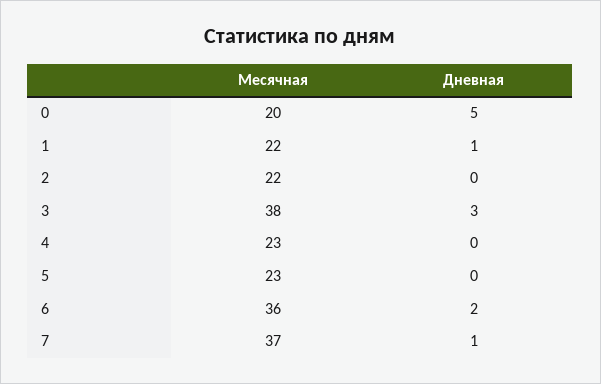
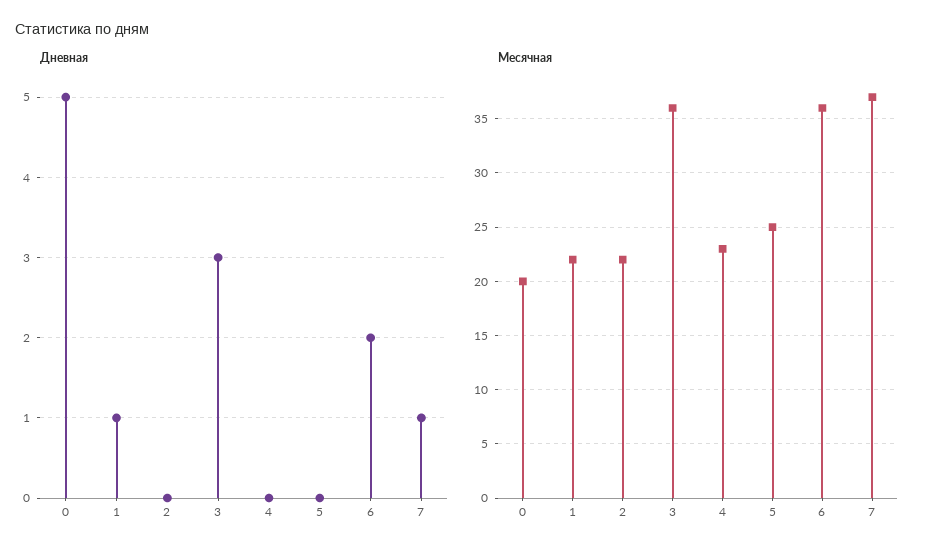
Месячная, 3: 38 -> 36
Месячная, 5: 23 -> 25

